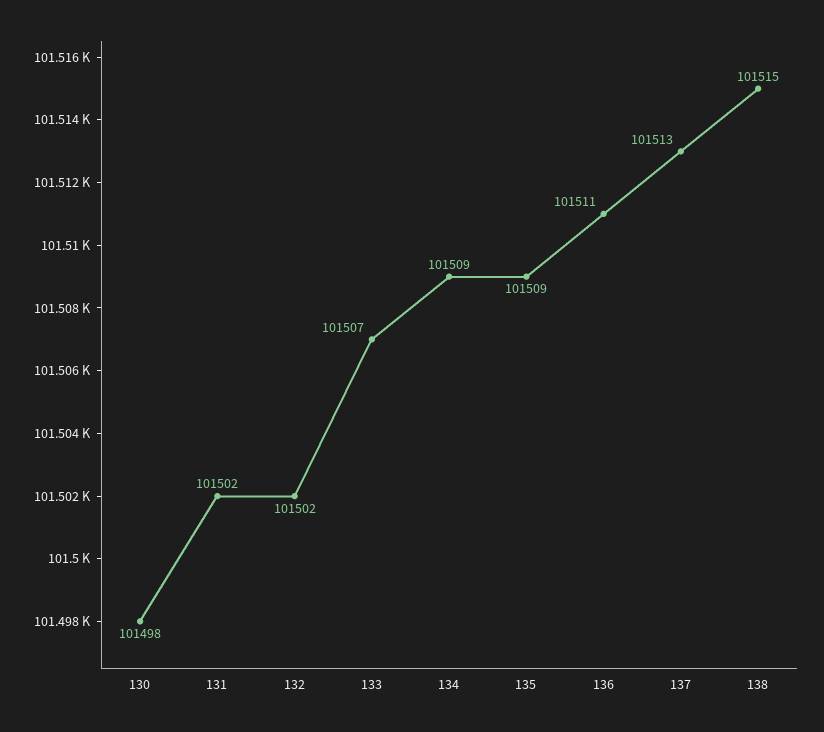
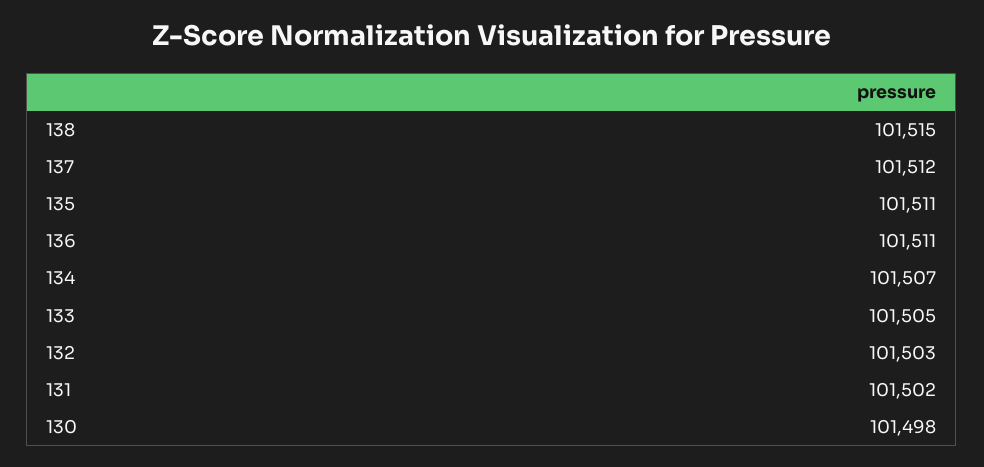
132: 101502 -> 101503
133: 101507 -> 101505
134: 101509 -> 101507
135: 101509 -> 101511
137: 101513 -> 101512

